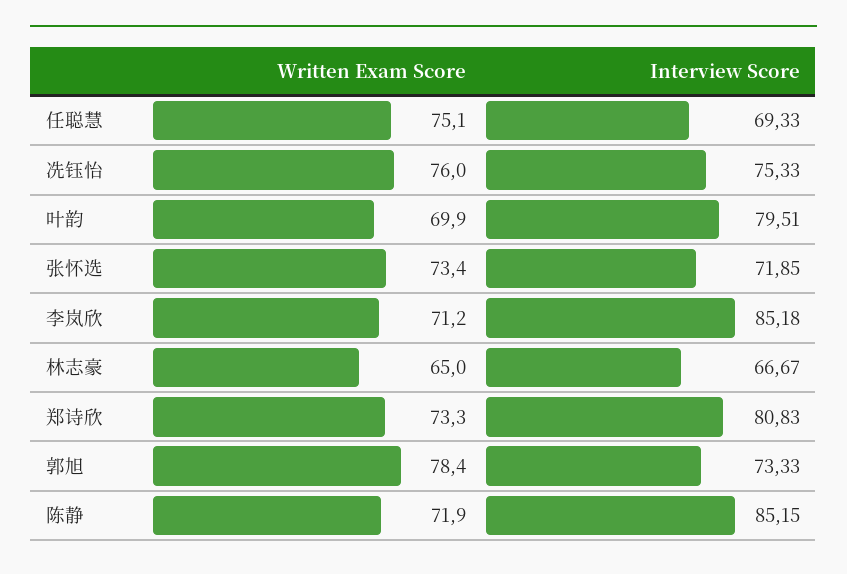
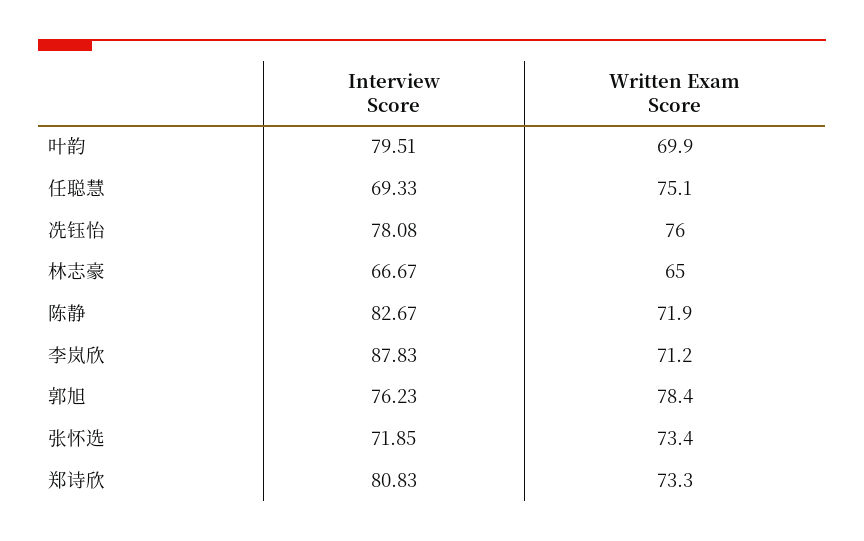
Interview Score, 冼钰怡: 75.33 -> 78.08
Interview Score, 李岚欣: 85.18 -> 87.83
Interview Score, 郭旭: 73.33 -> 76.23
Interview Score, 陈静: 85.15 -> 82.67

